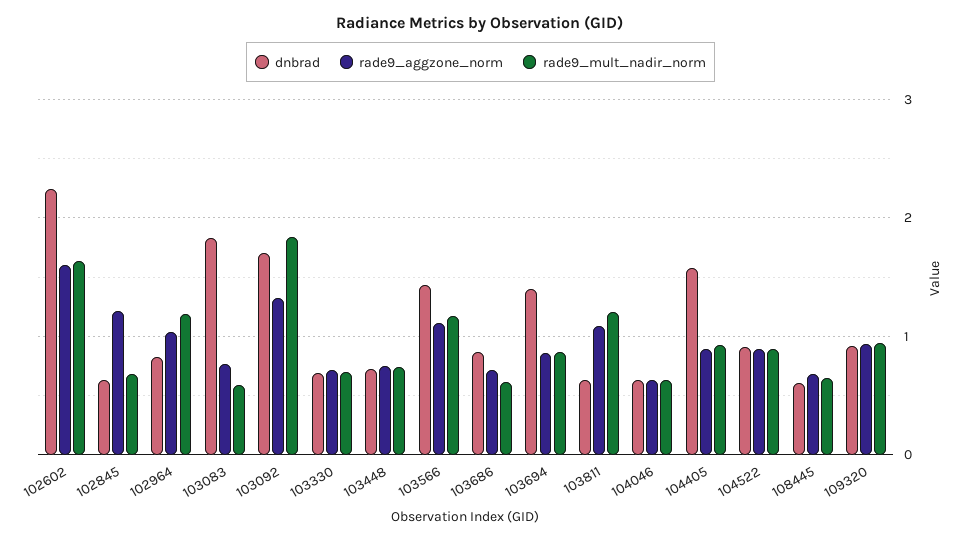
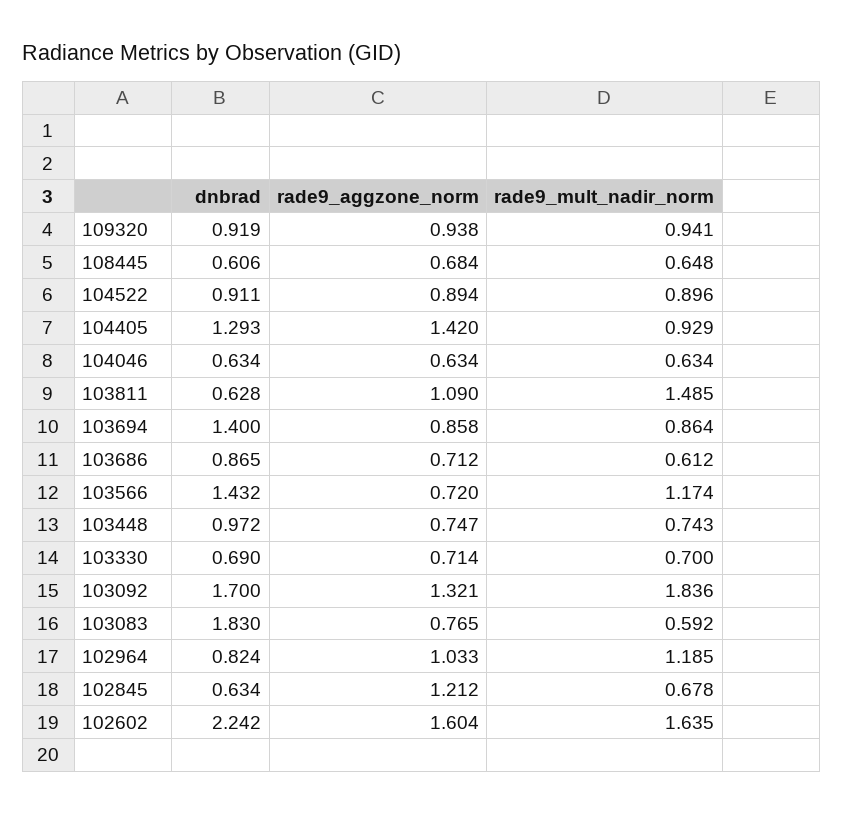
dnbrad, 103448: 0.7 -> 0.972
rade9_aggzone_norm, 103566: 1.1 -> 0.72
rade9_mult_nadir_norm, 103811: 1.2 -> 1.485
dnbrad, 104405: 1.6 -> 1.293
rade9_aggzone_norm, 104405: 0.9 -> 1.42

